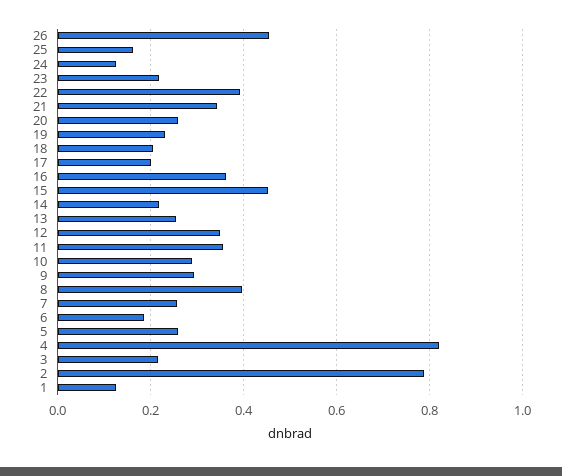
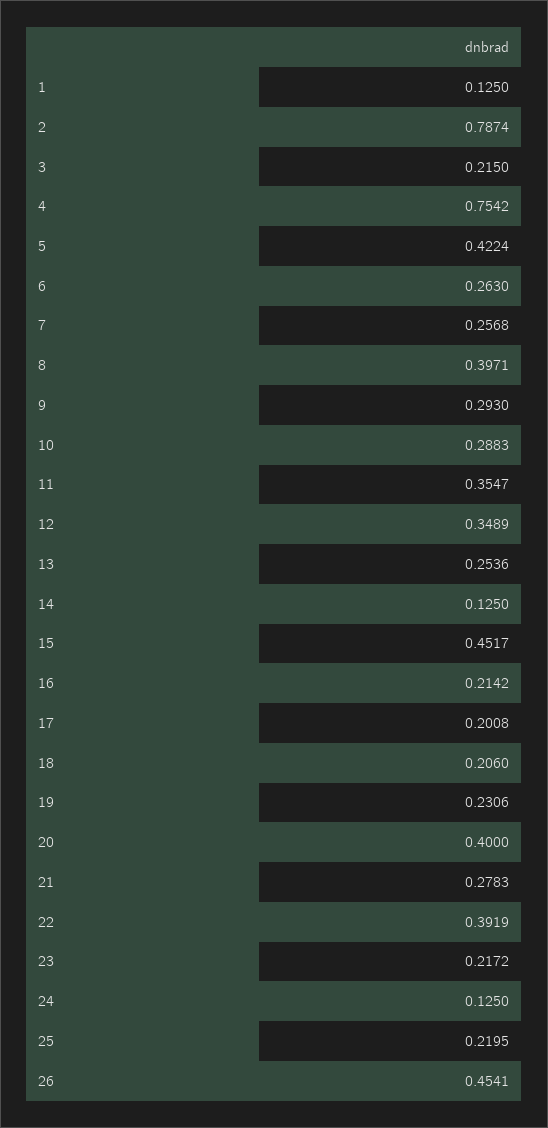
25: 0.16 -> 0.2195
21: 0.34 -> 0.2783
20: 0.26 -> 0.4
16: 0.36 -> 0.2142
14: 0.22 -> 0.125
6: 0.18 -> 0.263
5: 0.26 -> 0.4224
4: 0.82 -> 0.7542

